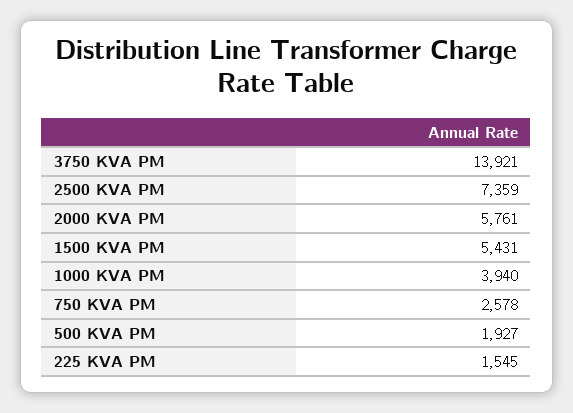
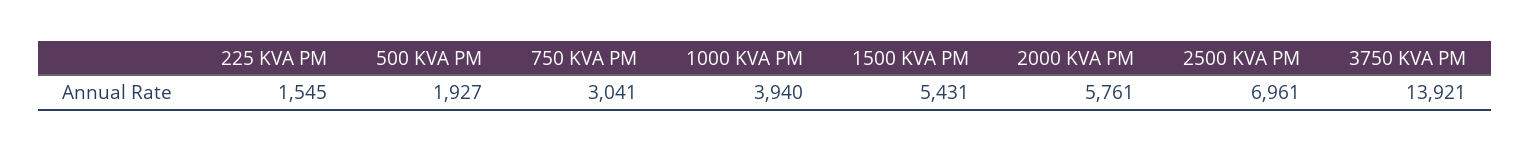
2500 KVA PM: 7359 -> 6961
750 KVA PM: 2578 -> 3041

